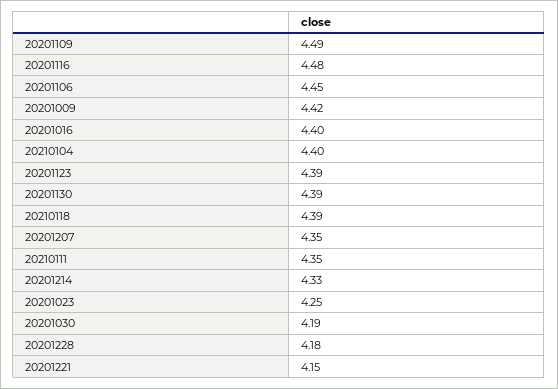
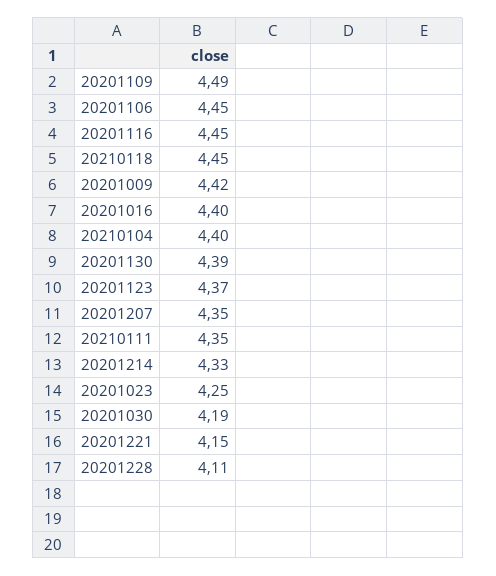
20201116: 4.48 -> 4.45
20201123: 4.39 -> 4.37
20210118: 4.39 -> 4.45
20201228: 4.18 -> 4.11

